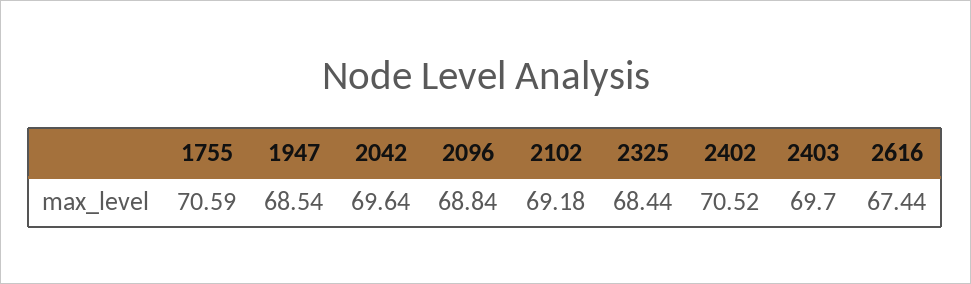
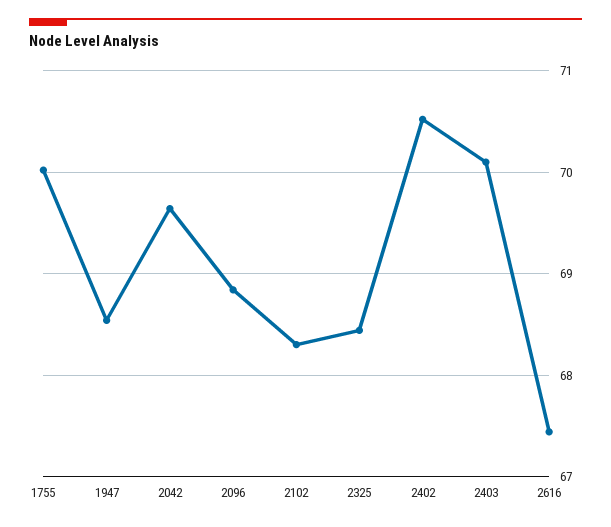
1755: 70.59 -> 70
2102: 69.18 -> 68.3
2403: 69.7 -> 70.1

